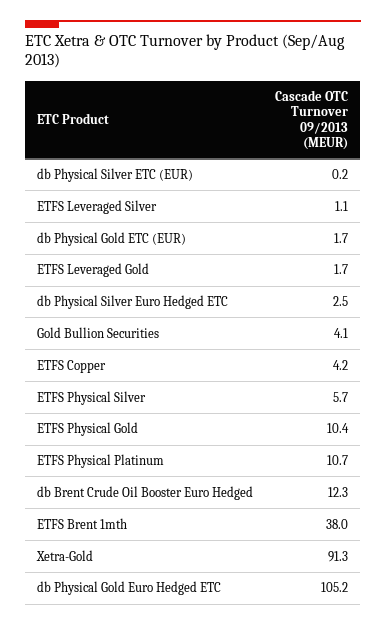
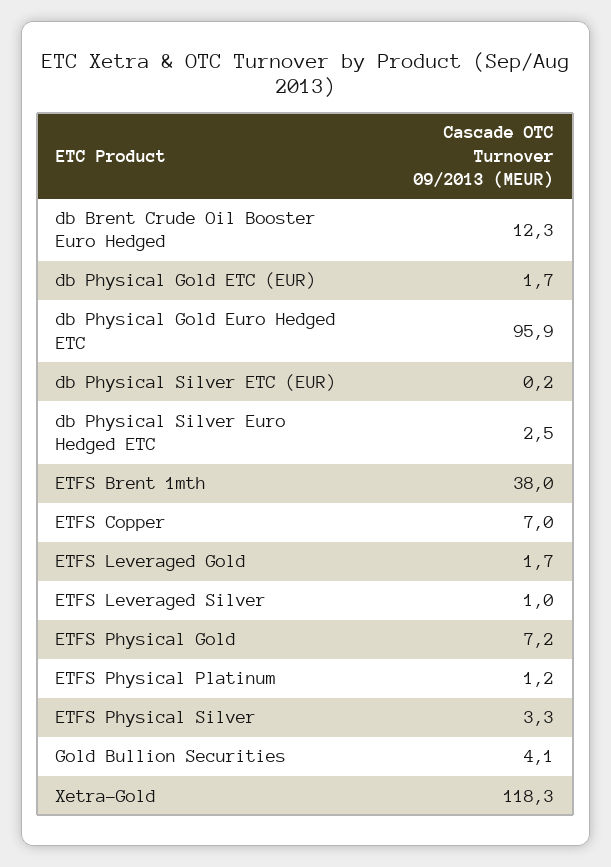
ETFS Leveraged Silver: 1.1 -> 1
ETFS Copper: 4.2 -> 7
ETFS Physical Silver: 5.7 -> 3.3
ETFS Physical Gold: 10.4 -> 7.2
ETFS Physical Platinum: 10.7 -> 1.2
Xetra-Gold: 91.3 -> 118.3
db Physical Gold Euro Hedged ETC: 105.2 -> 95.9

